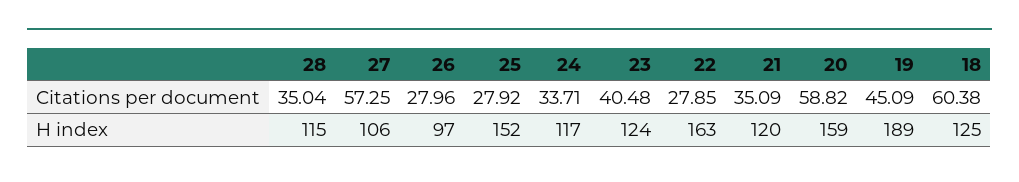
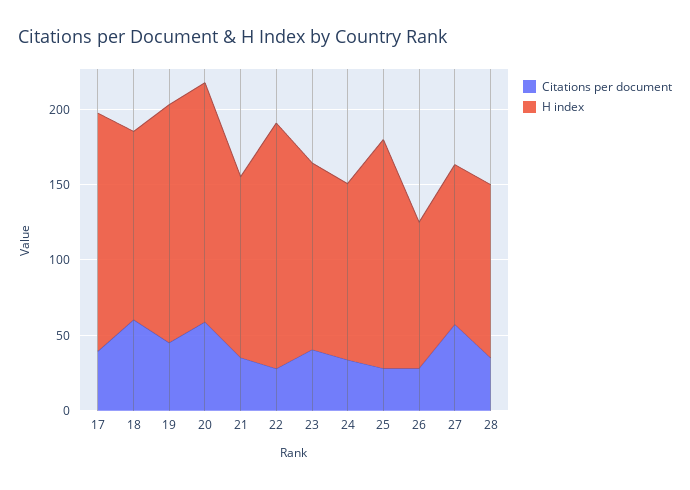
H index, 19: 189 -> 160
Citations per document, 17: none -> 40
H index, 17: none -> 160

